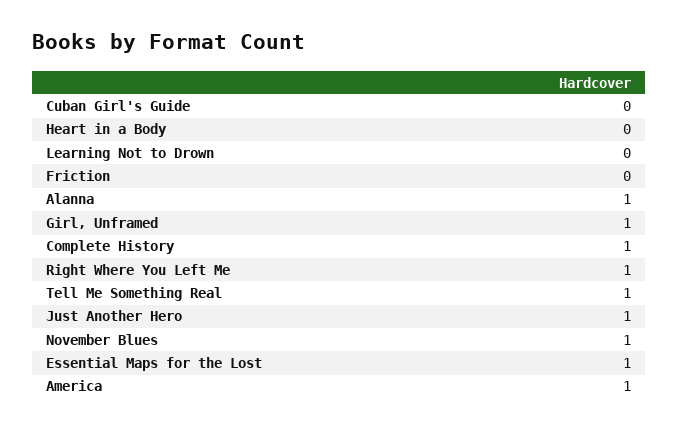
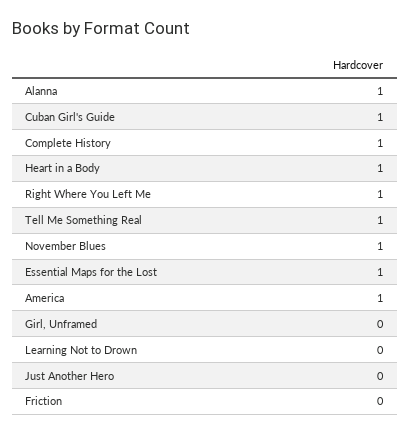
Cuban Girl's Guide: 0 -> 1
Heart in a Body: 0 -> 1
Girl, Unframed: 1 -> 0
Just Another Hero: 1 -> 0

